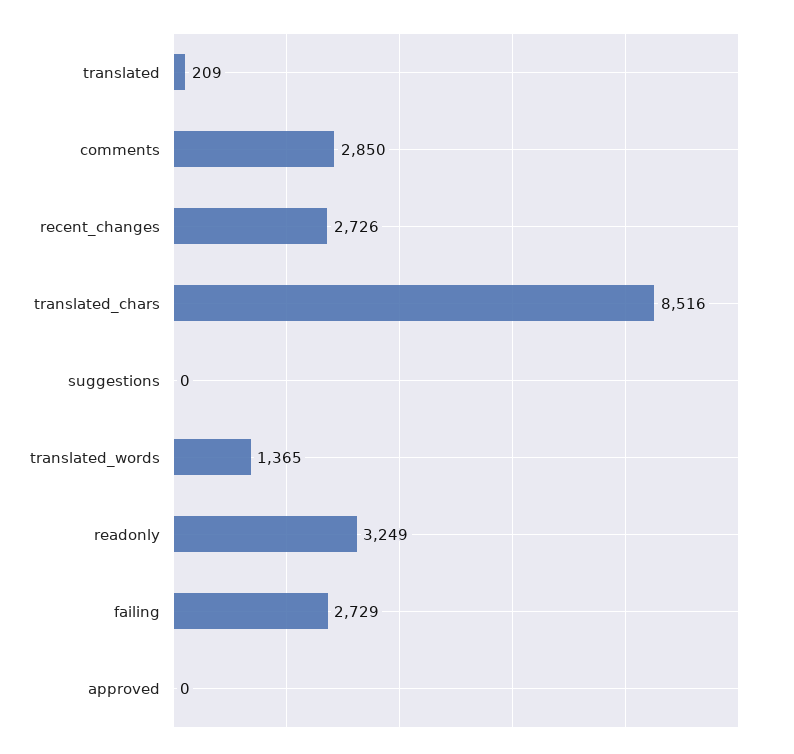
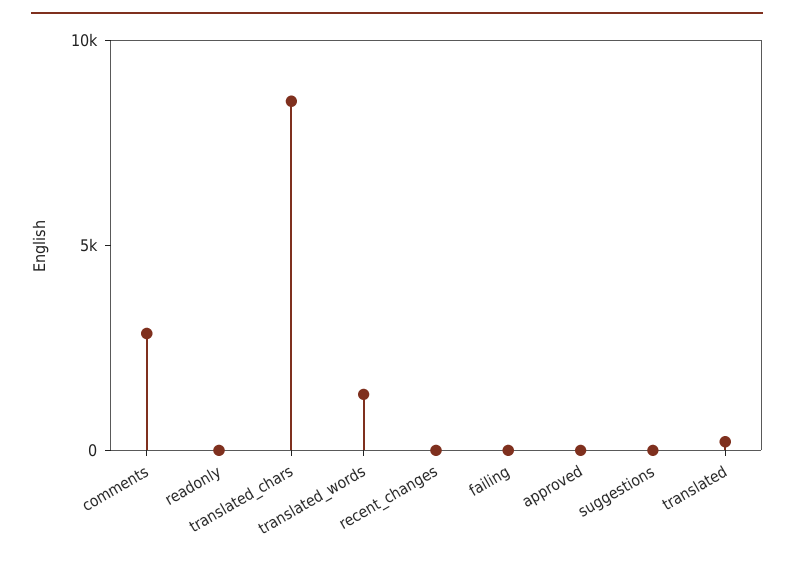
recent_changes: 2726 -> 0
readonly: 3249 -> 0
failing: 2729 -> 0

